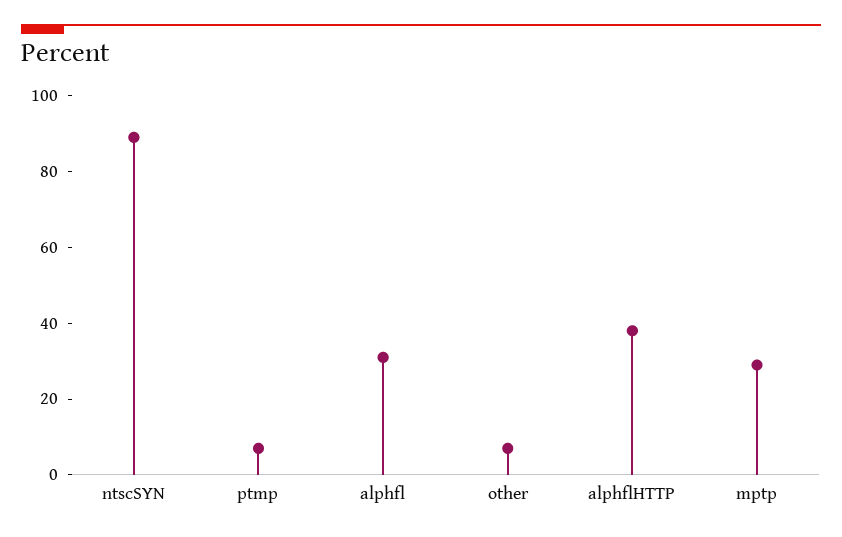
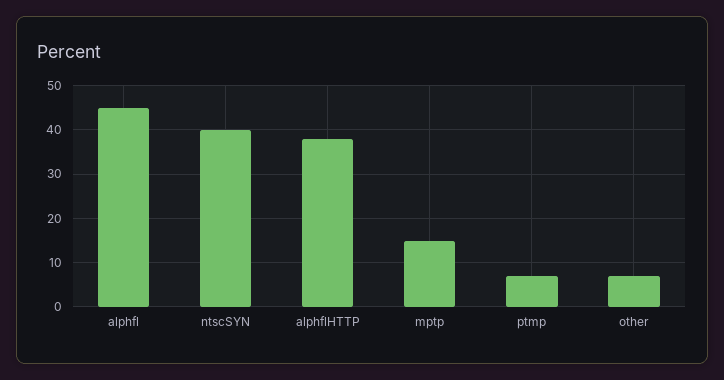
ntscSYN: 90 -> 40
alphfl: 30 -> 45
mptp: 30 -> 15

